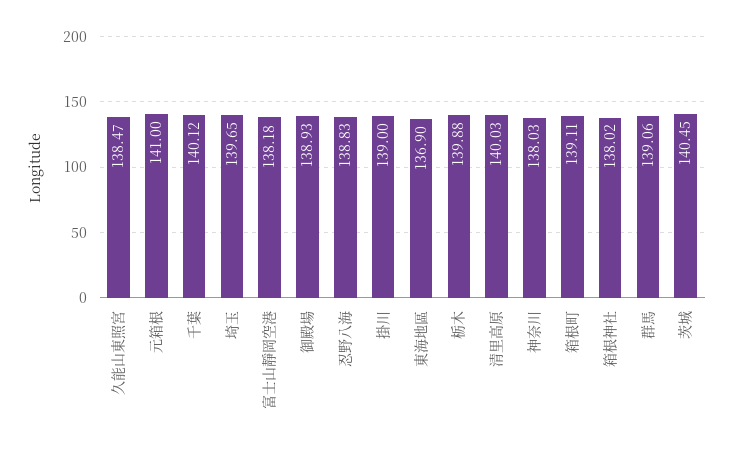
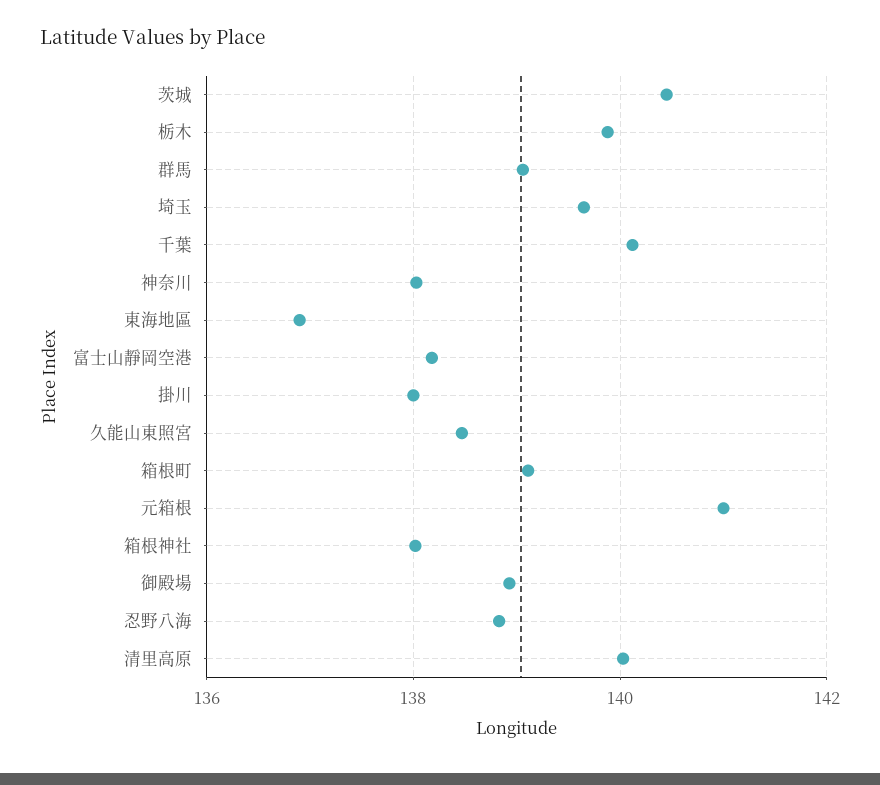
掛川: 139 -> 138

